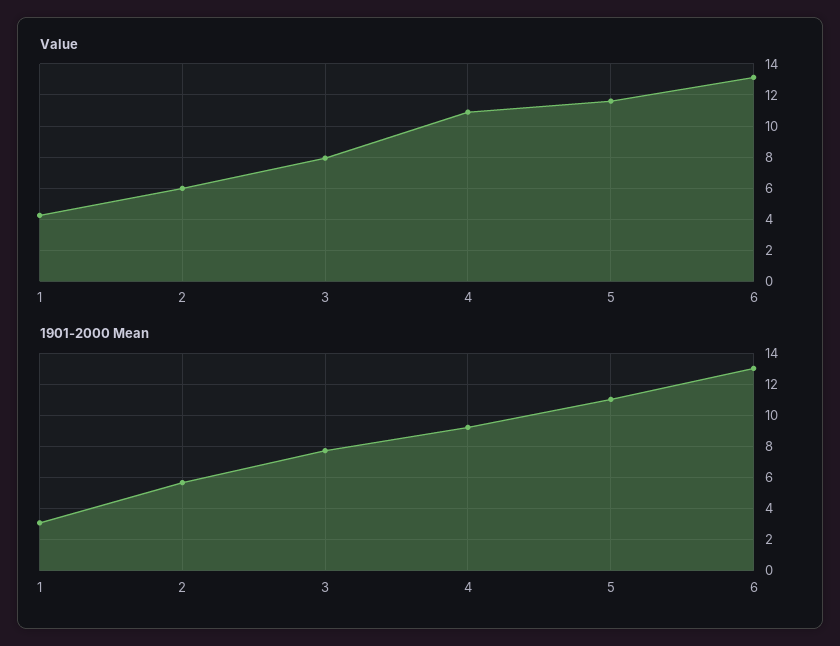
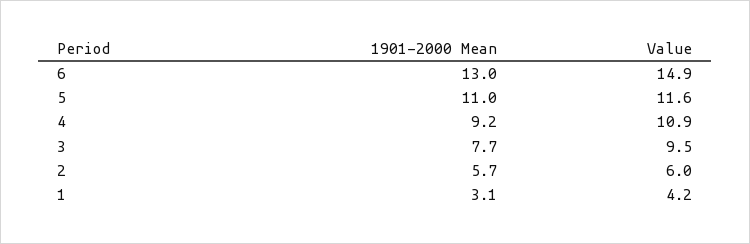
Value, 3: 8 -> 9.5
Value, 6: 13 -> 14.9

